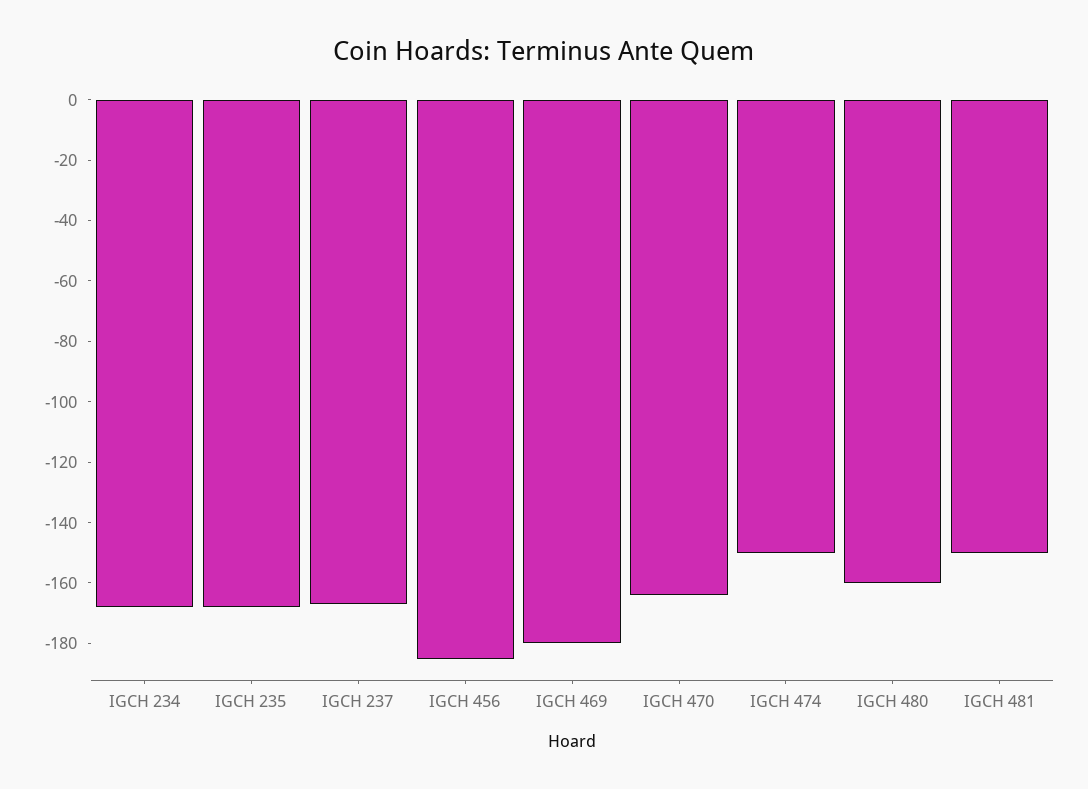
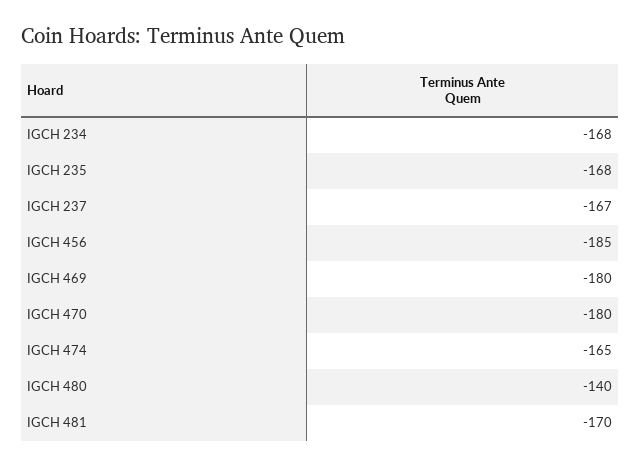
IGCH 470: -165 -> -180
IGCH 474: -150 -> -165
IGCH 480: -160 -> -140
IGCH 481: -150 -> -170

